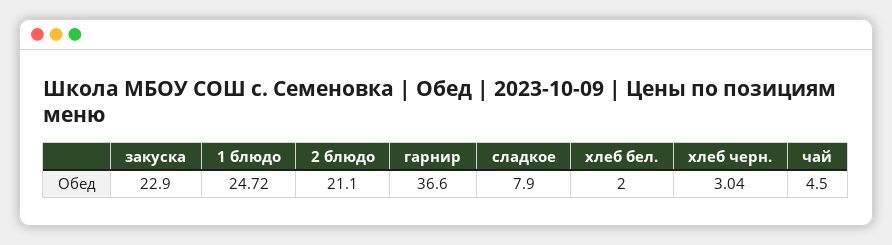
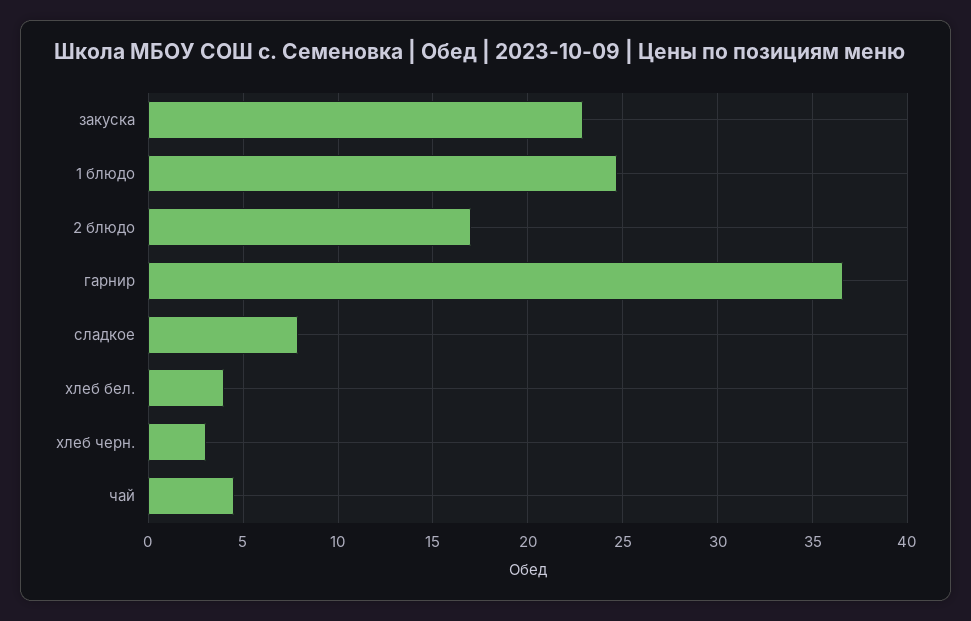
2 блюдо: 21.1 -> 17
хлеб бел.: 2 -> 4

